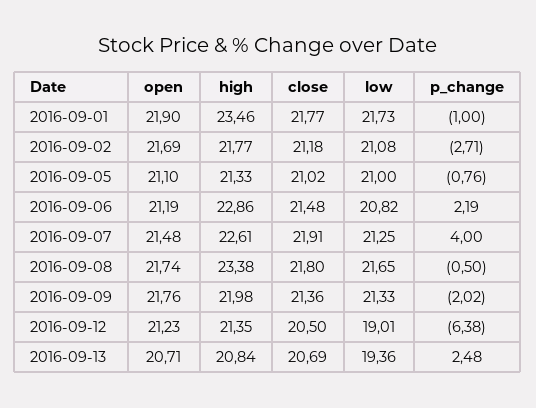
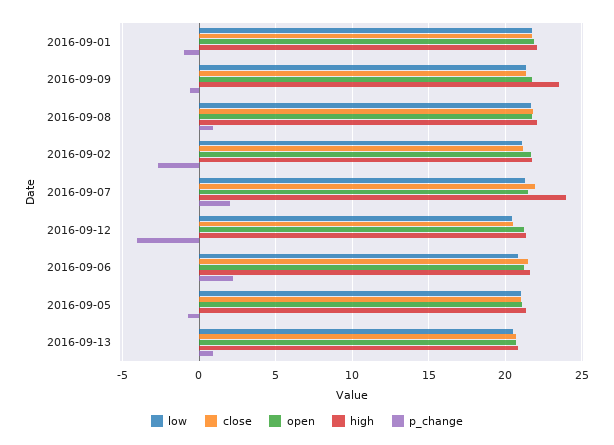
high, 2016-09-01: 23.46 -> 22
high, 2016-09-06: 22.86 -> 21.5
high, 2016-09-07: 22.61 -> 24
p_change, 2016-09-07: 4 -> 2
high, 2016-09-08: 23.38 -> 22
p_change, 2016-09-08: -0.5 -> 1
high, 2016-09-09: 21.98 -> 23.5
p_change, 2016-09-09: -2.02 -> -0.5
low, 2016-09-12: 19.01 -> 20.5
p_change, 2016-09-12: -6.38 -> -4
low, 2016-09-13: 19.36 -> 20.5
p_change, 2016-09-13: 2.48 -> 1

